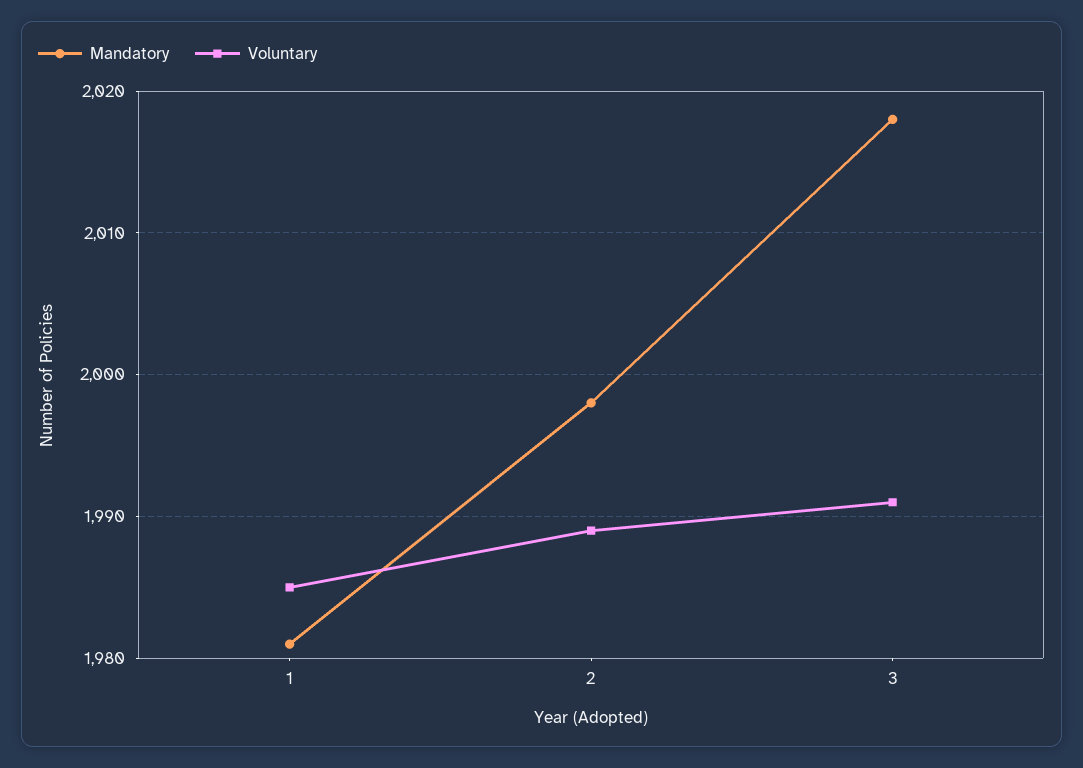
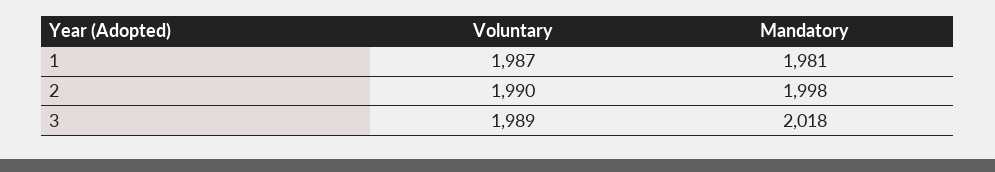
Voluntary, 1: 1985 -> 1987
Voluntary, 2: 1989 -> 1990
Voluntary, 3: 1991 -> 1989

